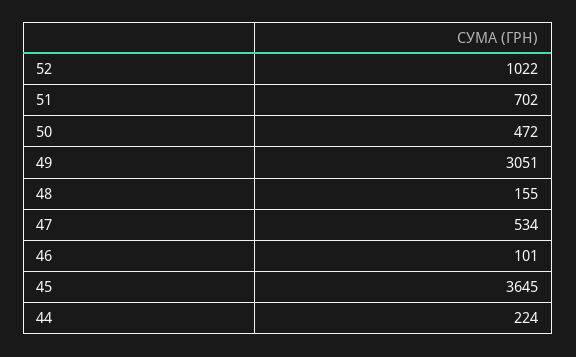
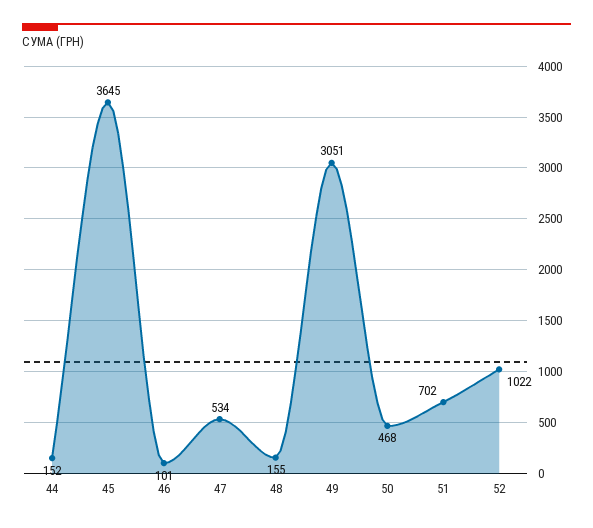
50: 472 -> 468
44: 224 -> 152

